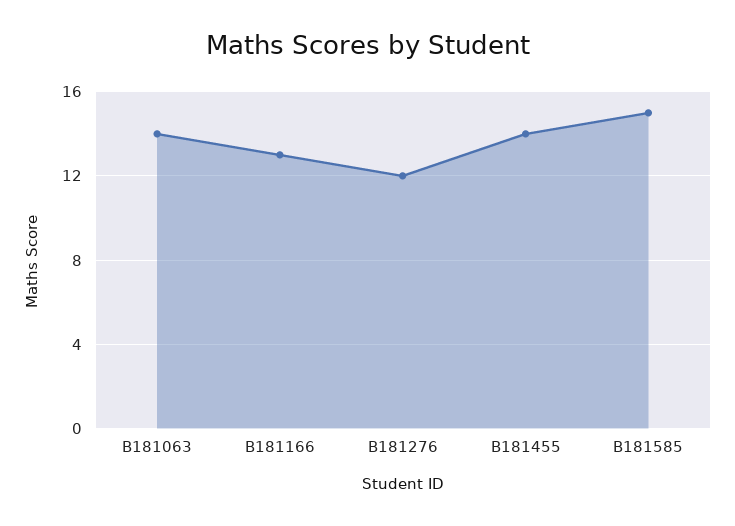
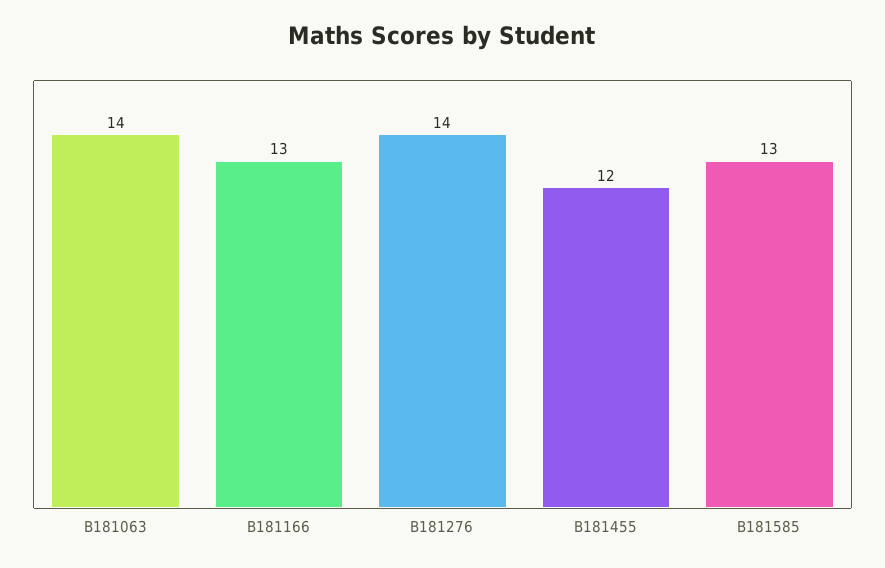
B181276: 12 -> 14
B181455: 14 -> 12
B181585: 15 -> 13

